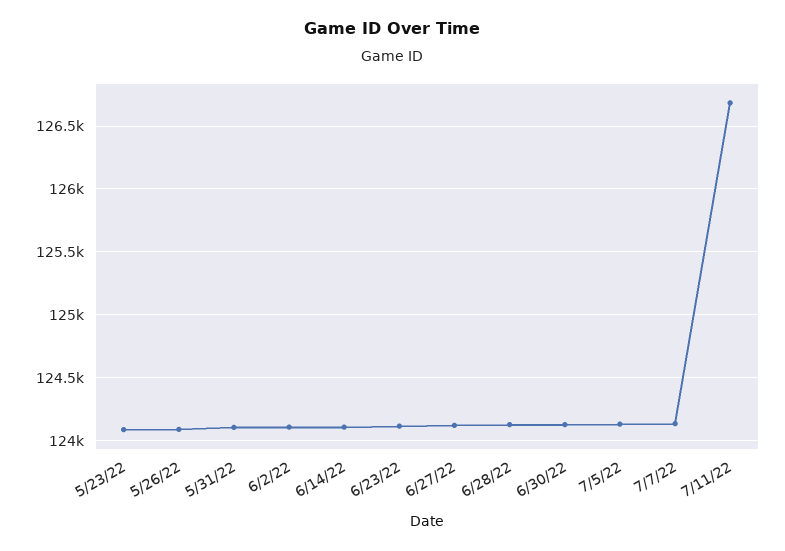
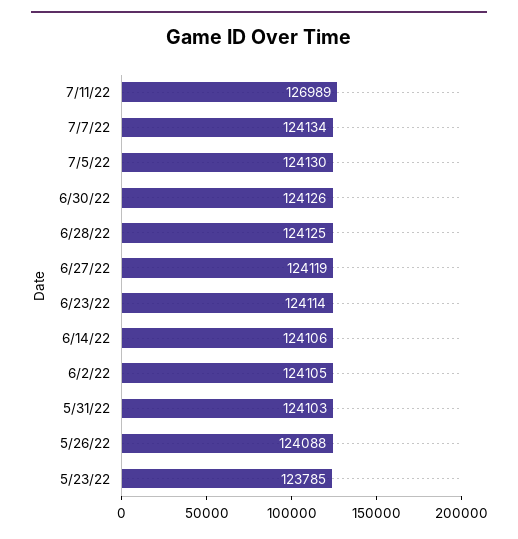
5/23/22: 124100 -> 123785
7/11/22: 126700 -> 126989

